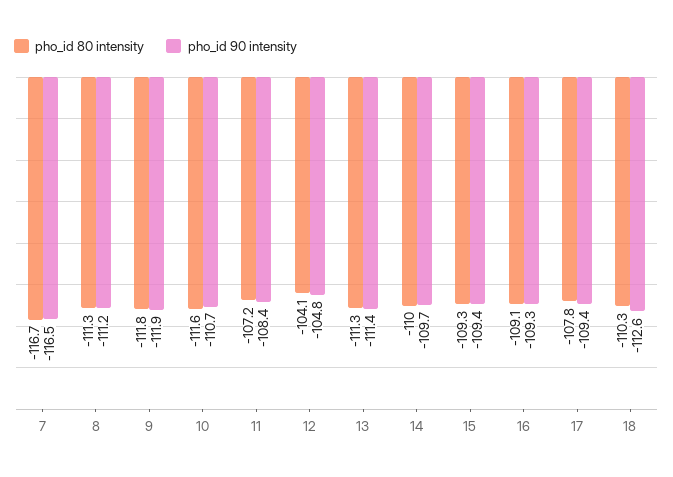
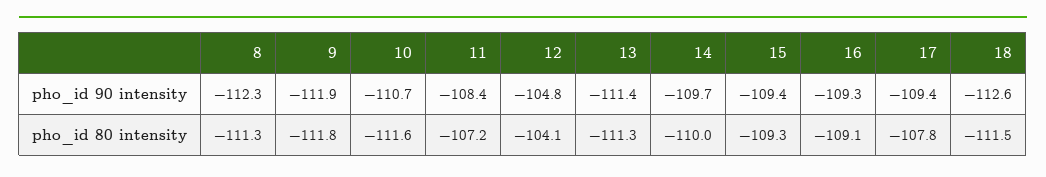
pho_id 80 intensity, 7: -116.7 -> none
pho_id 90 intensity, 7: -116.5 -> none
pho_id 90 intensity, 8: -111.2 -> -112.3
pho_id 80 intensity, 18: -110.3 -> -111.5

